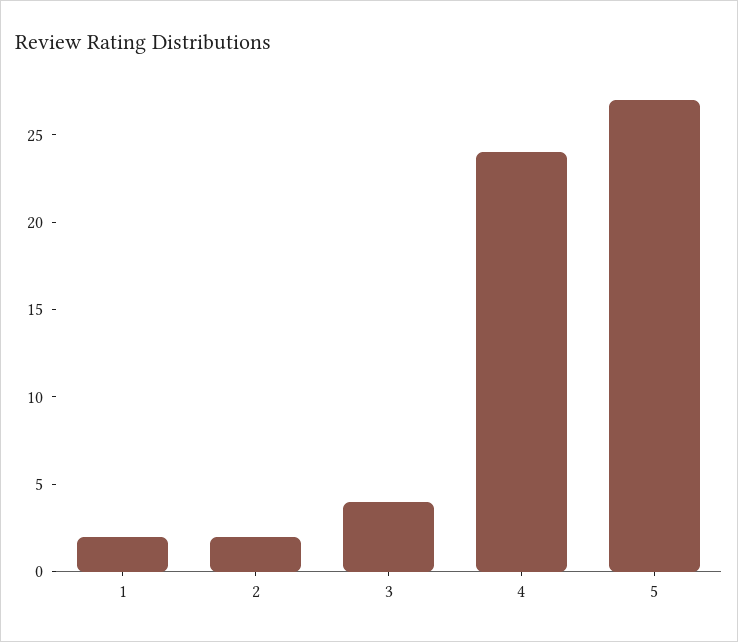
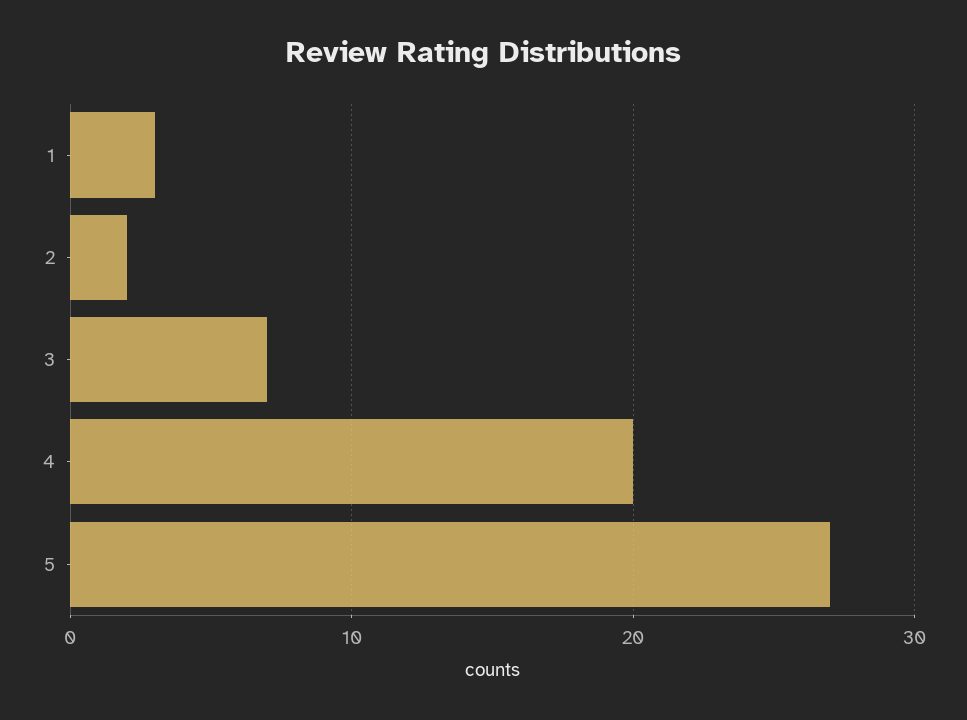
1: 2 -> 3
3: 4 -> 7
4: 24 -> 20

